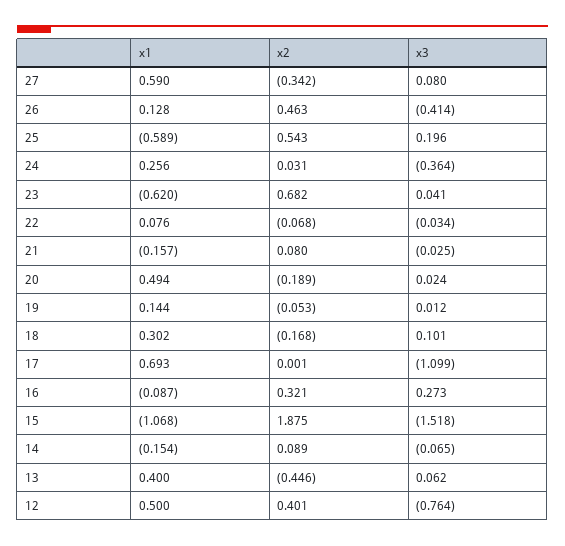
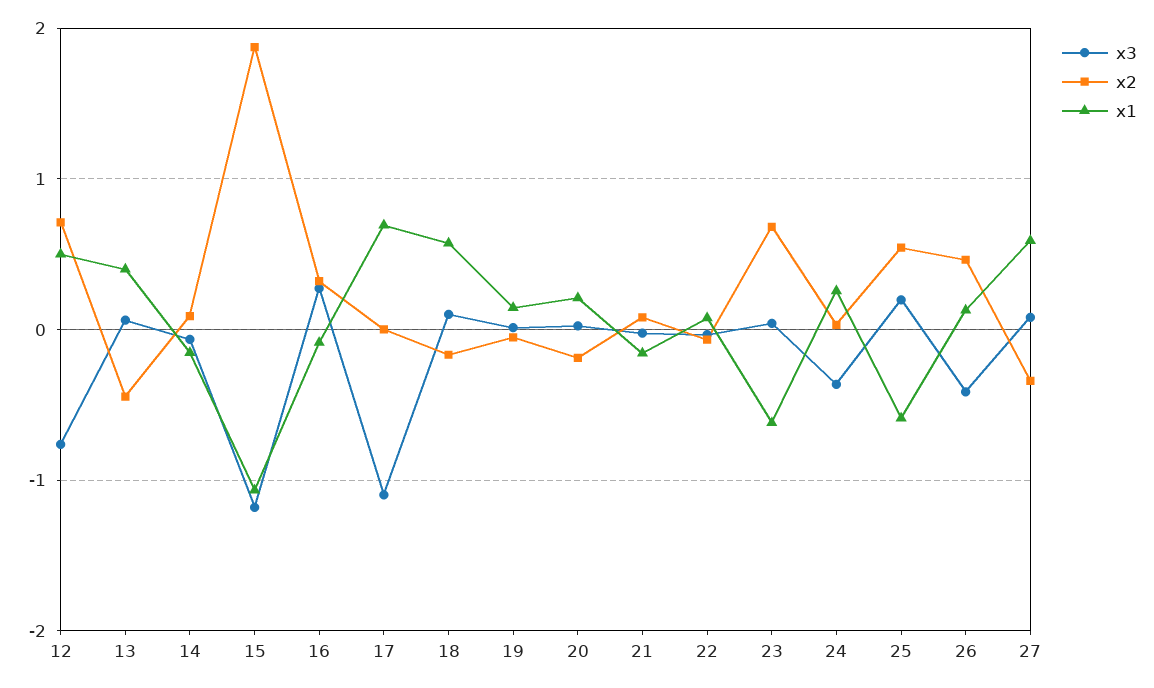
x1, 20: 0.494 -> 0.2
x1, 18: 0.302 -> 0.6
x3, 15: -1.518 -> -1.2
x2, 12: 0.401 -> 0.7

